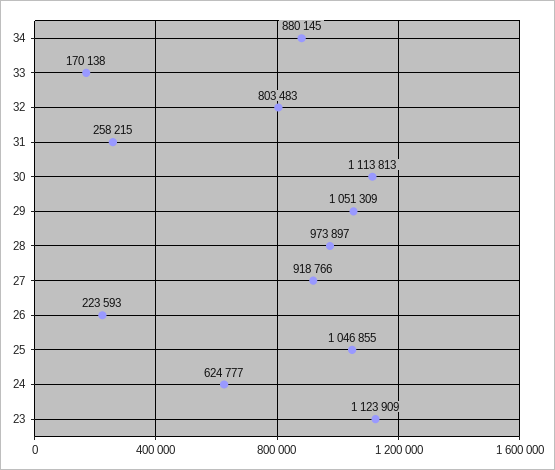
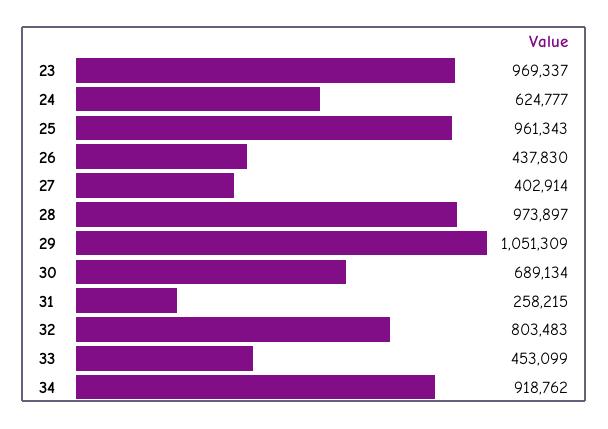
34: 880145 -> 918762
33: 170138 -> 453099
30: 1113813 -> 689134
27: 918766 -> 402914
26: 223593 -> 437830
25: 1046855 -> 961343
23: 1123909 -> 969337

